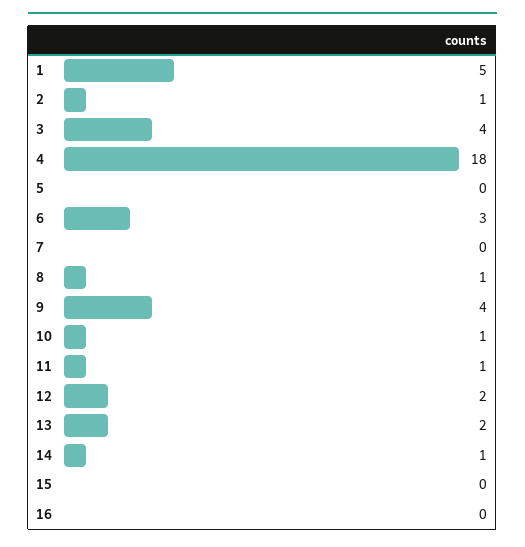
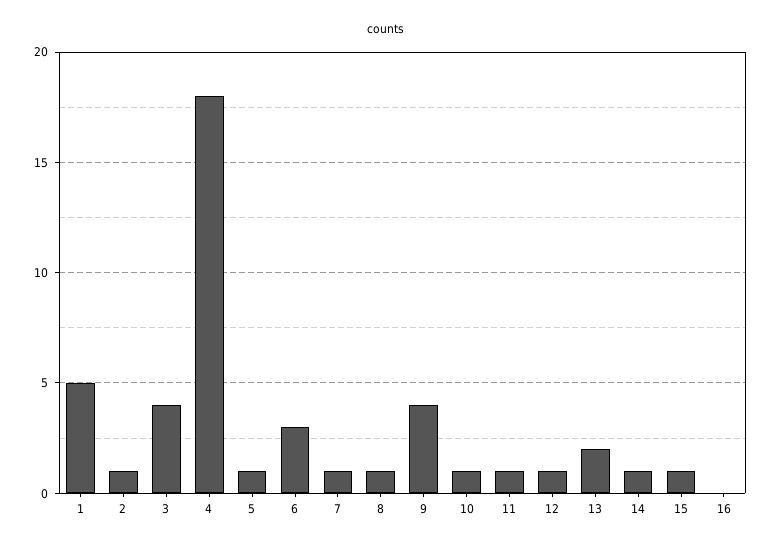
5: 0 -> 1
7: 0 -> 1
12: 2 -> 1
15: 0 -> 1

